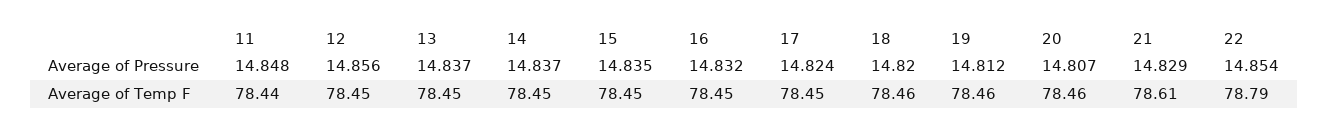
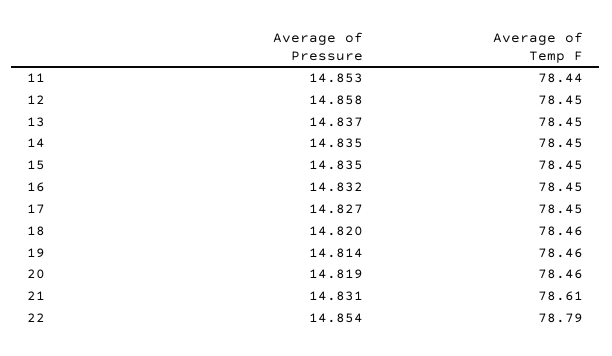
11, Average of Pressure: 14.848 -> 14.853
12, Average of Pressure: 14.856 -> 14.858
14, Average of Pressure: 14.837 -> 14.835
17, Average of Pressure: 14.824 -> 14.827
19, Average of Pressure: 14.812 -> 14.814
20, Average of Pressure: 14.807 -> 14.819
21, Average of Pressure: 14.829 -> 14.831

